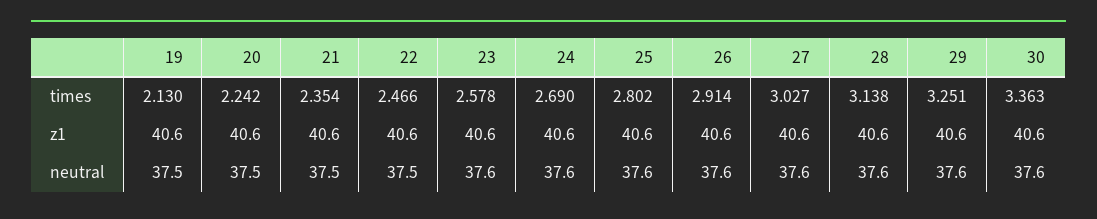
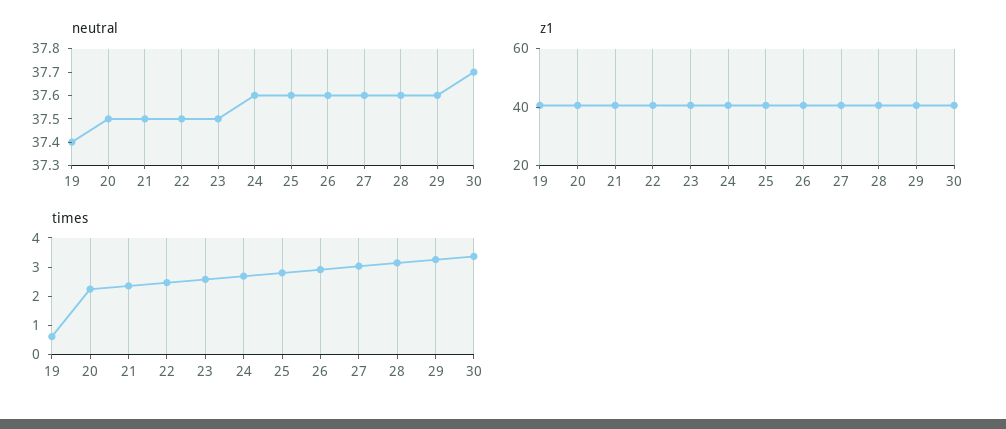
times, 19: 2.13 -> 0.5
neutral, 19: 37.5 -> 37.4
neutral, 23: 37.6 -> 37.5
neutral, 30: 37.6 -> 37.7

